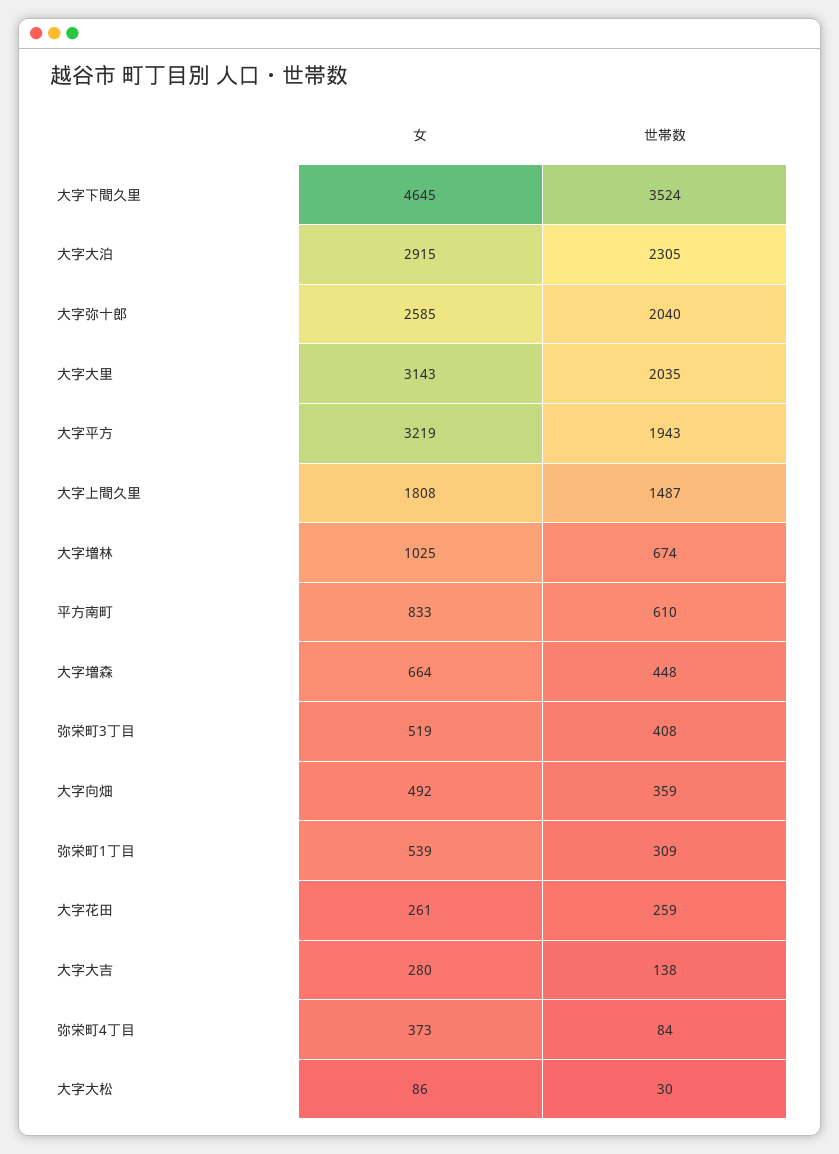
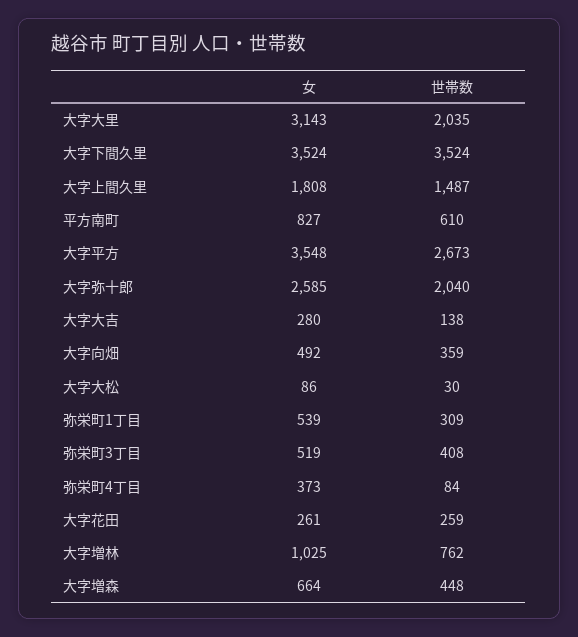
女, 大字下間久里: 4645 -> 3524
女, 大字大泊: 2915 -> none
世帯数, 大字大泊: 2305 -> none
女, 大字平方: 3219 -> 3548
世帯数, 大字平方: 1943 -> 2673
世帯数, 大字増林: 674 -> 762
女, 平方南町: 833 -> 827

